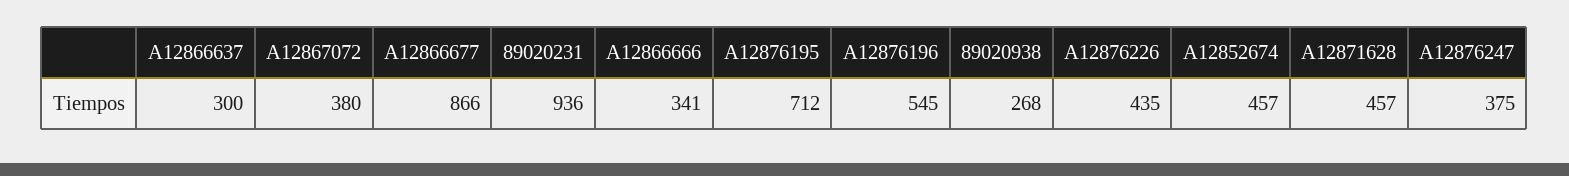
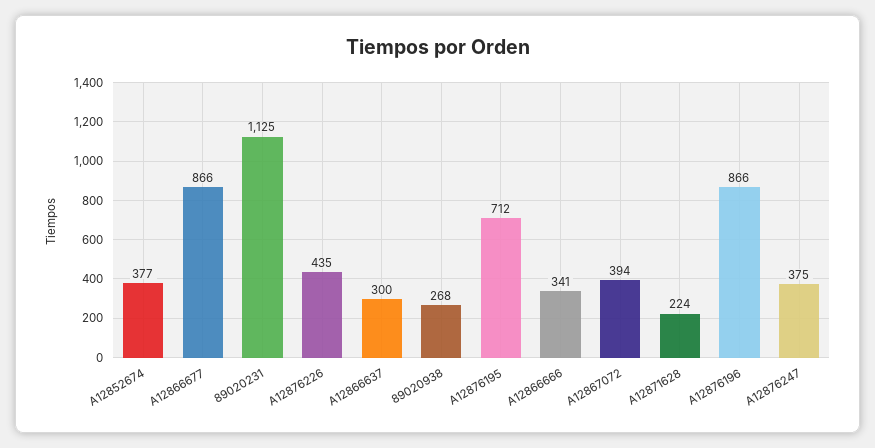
A12867072: 380 -> 394
89020231: 936 -> 1125
A12876196: 545 -> 866
A12852674: 457 -> 377
A12871628: 457 -> 224

